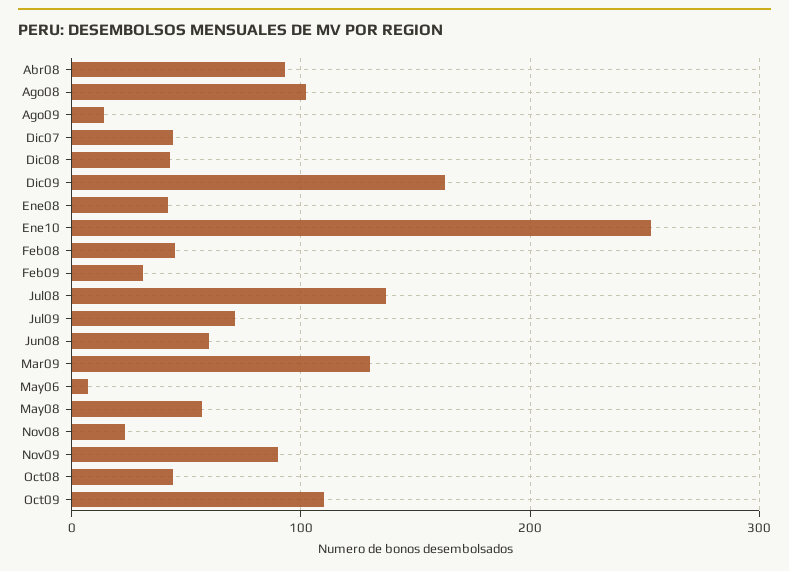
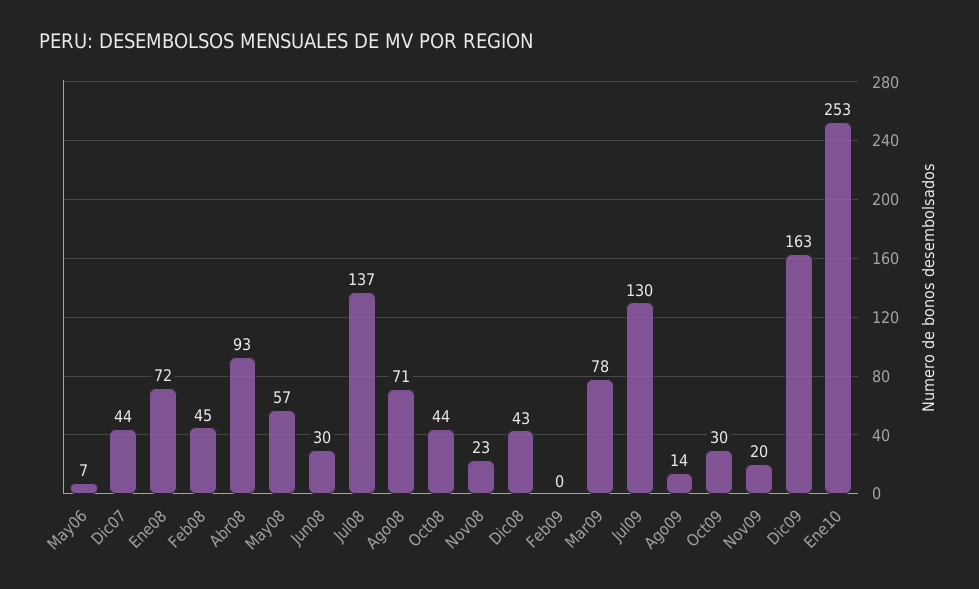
Ago08: 100 -> 71
Ene08: 40 -> 72
Feb09: 30 -> 0
Jul09: 70 -> 130
Jun08: 60 -> 30
Mar09: 130 -> 78
Nov09: 90 -> 20
Oct09: 110 -> 30

